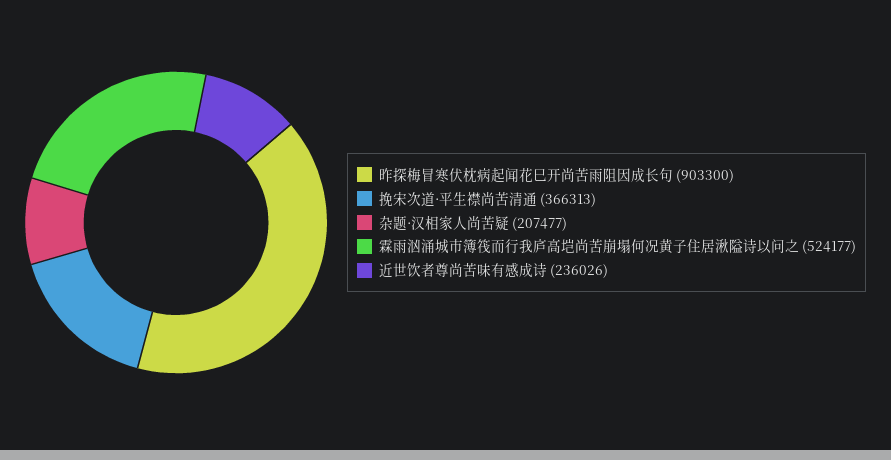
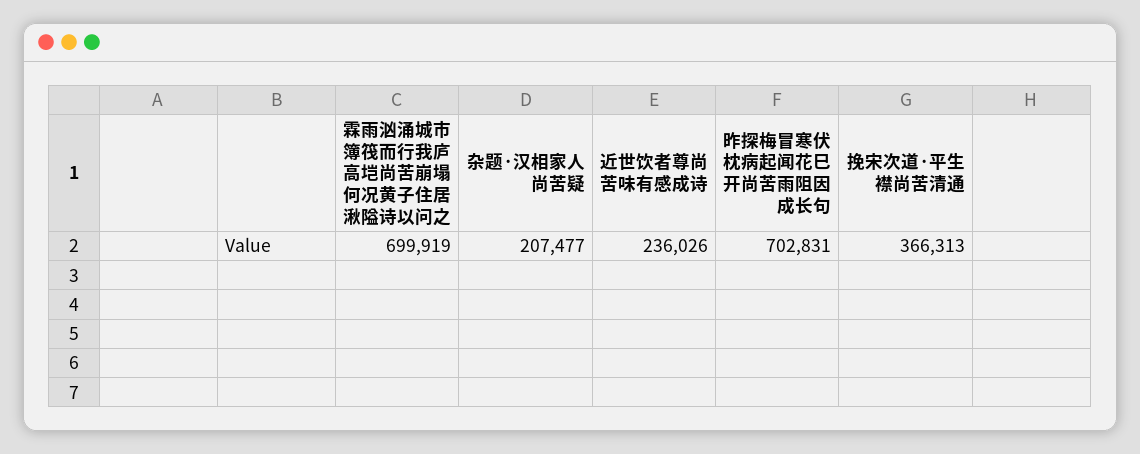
昨探梅冒寒伏枕病起闻花巳开尚苦雨阻因成长句: 903300 -> 702831
霖雨汹涌城市簿筏而行我庐高垲尚苦崩塌何况黄子住居湫隘诗以问之: 524177 -> 699919

